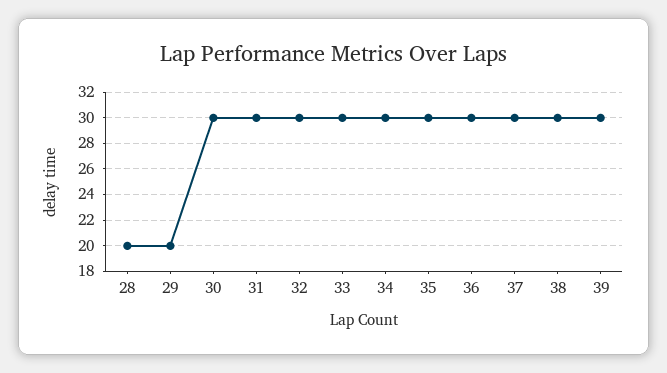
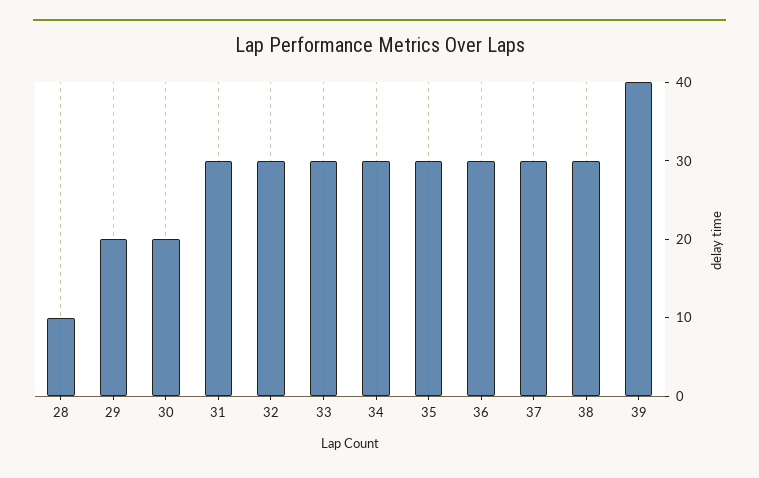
28: 20 -> 10
30: 30 -> 20
39: 30 -> 40

